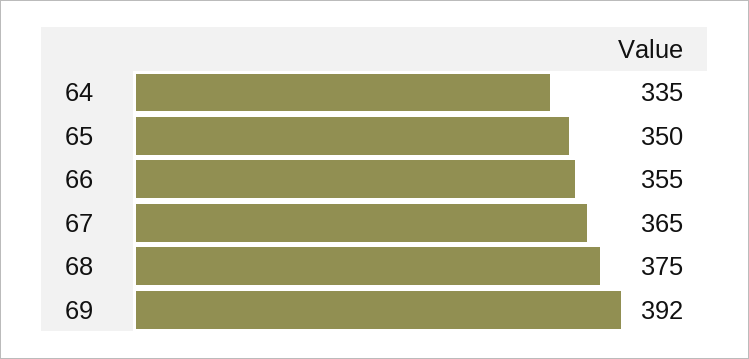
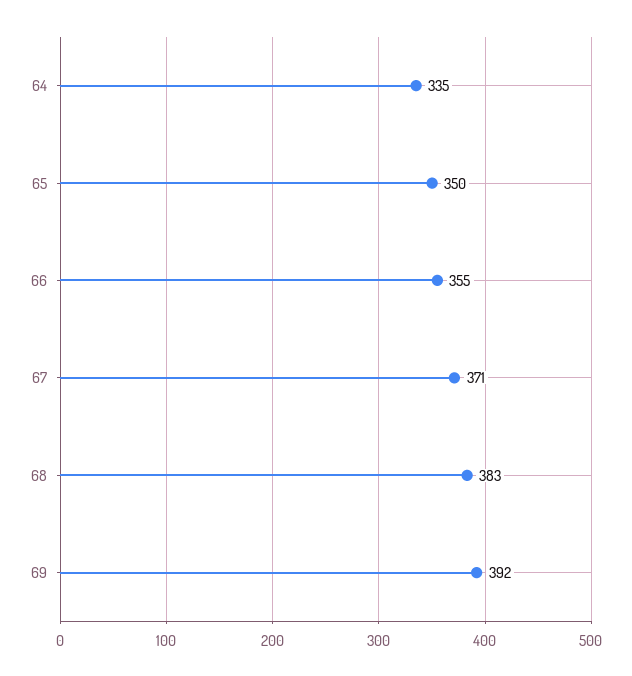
67: 365 -> 371
68: 375 -> 383

